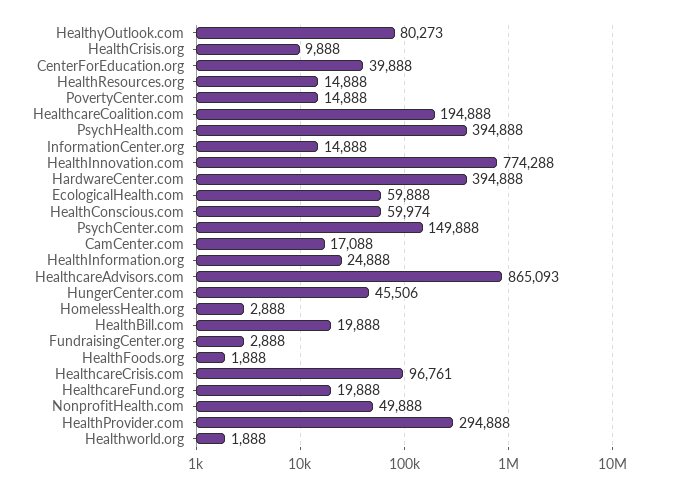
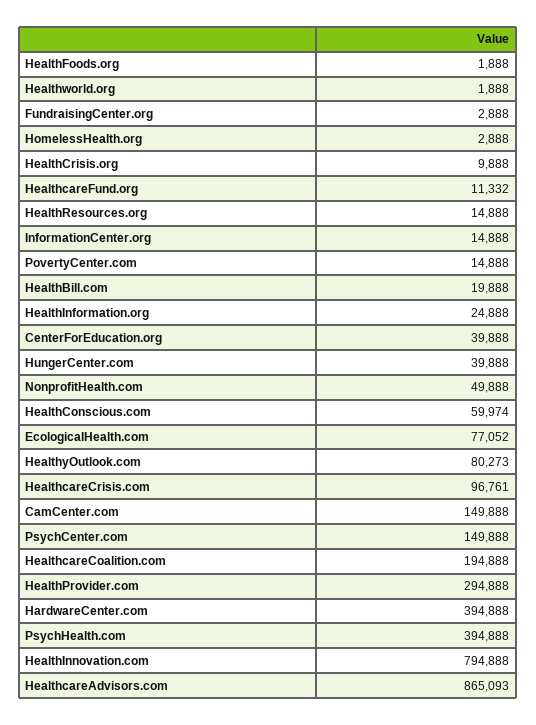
HealthInnovation.com: 774288 -> 794888
EcologicalHealth.com: 59888 -> 77052
CamCenter.com: 17088 -> 149888
HungerCenter.com: 45506 -> 39888
HealthcareFund.org: 19888 -> 11332

